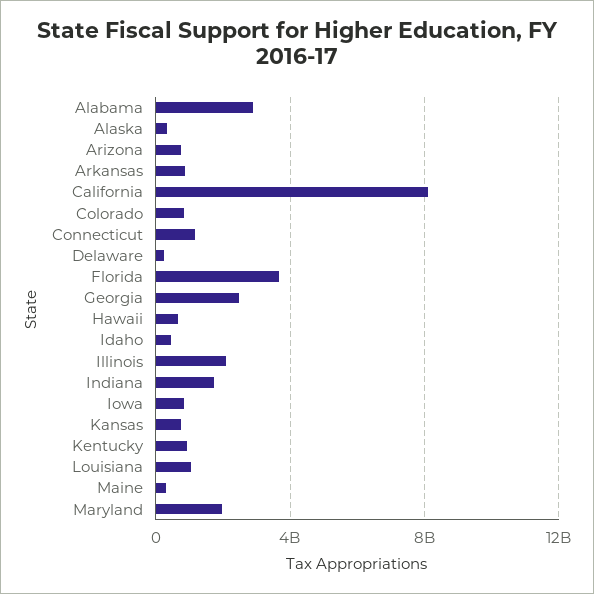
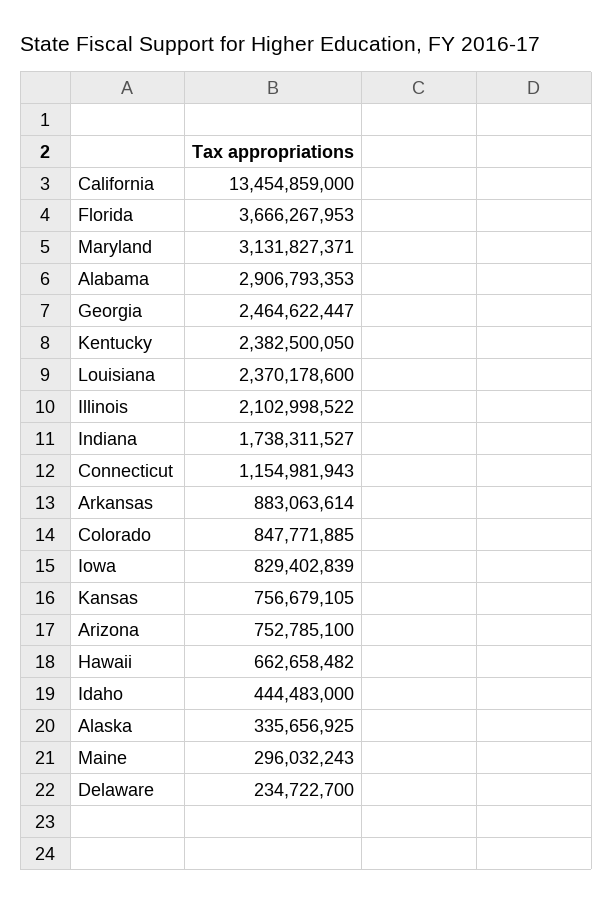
California: 8000000000 -> 13454859000
Kentucky: 1000000000 -> 2382500050
Louisiana: 1000000000 -> 2370178600
Maryland: 2000000000 -> 3131827371

